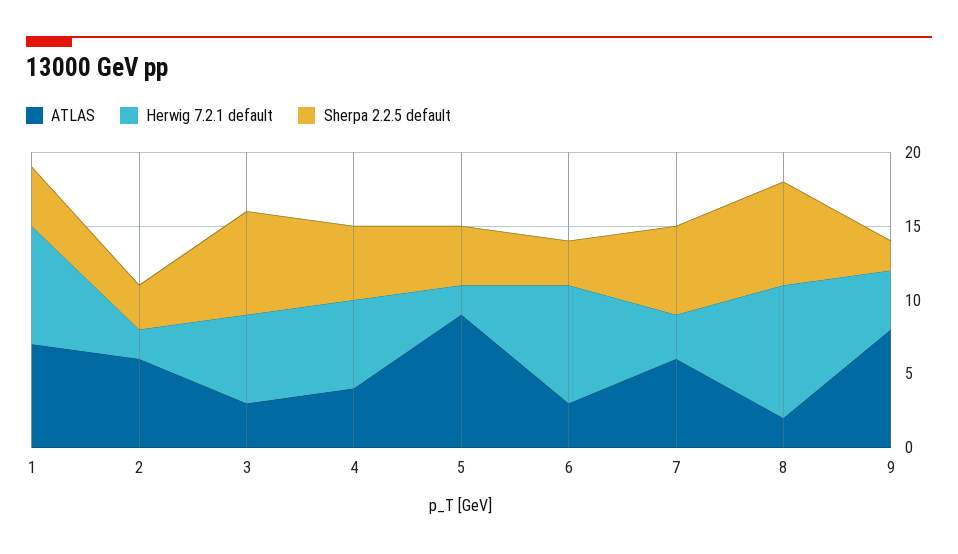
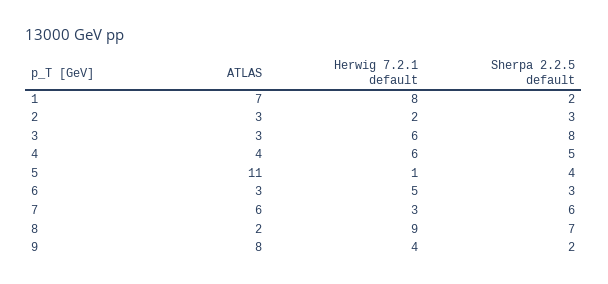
Sherpa 2.2.5 default, 1: 4 -> 2
ATLAS, 2: 6 -> 3
Sherpa 2.2.5 default, 3: 7 -> 8
ATLAS, 5: 9 -> 11
Herwig 7.2.1 default, 5: 2 -> 1
Herwig 7.2.1 default, 6: 8 -> 5

